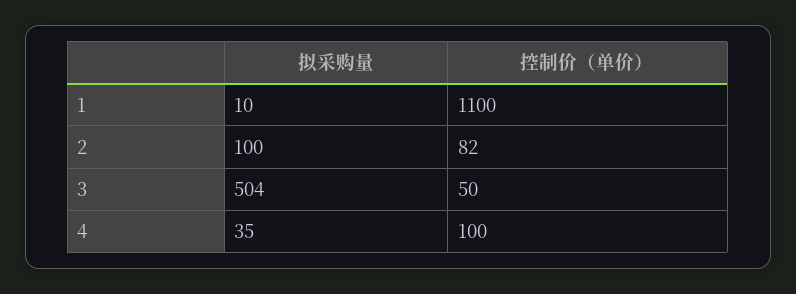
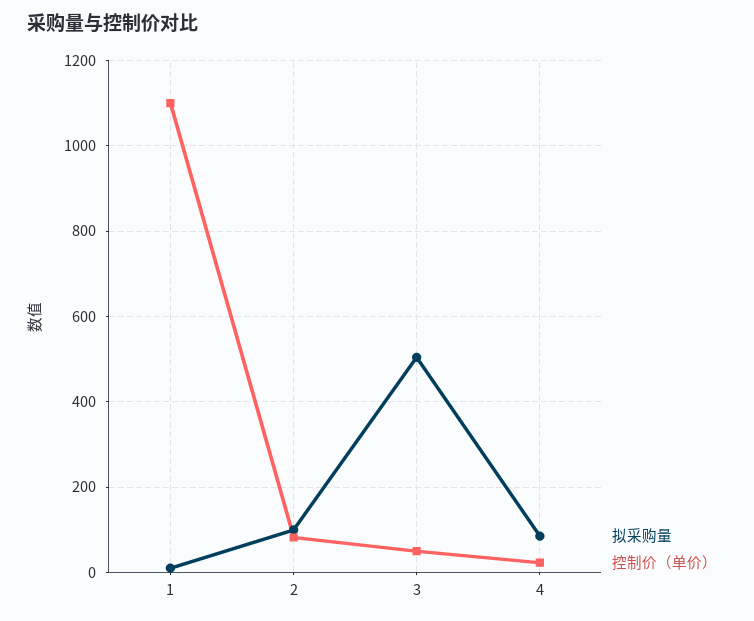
拟采购量, 4: 35 -> 80
控制价（单价）, 4: 100 -> 20

